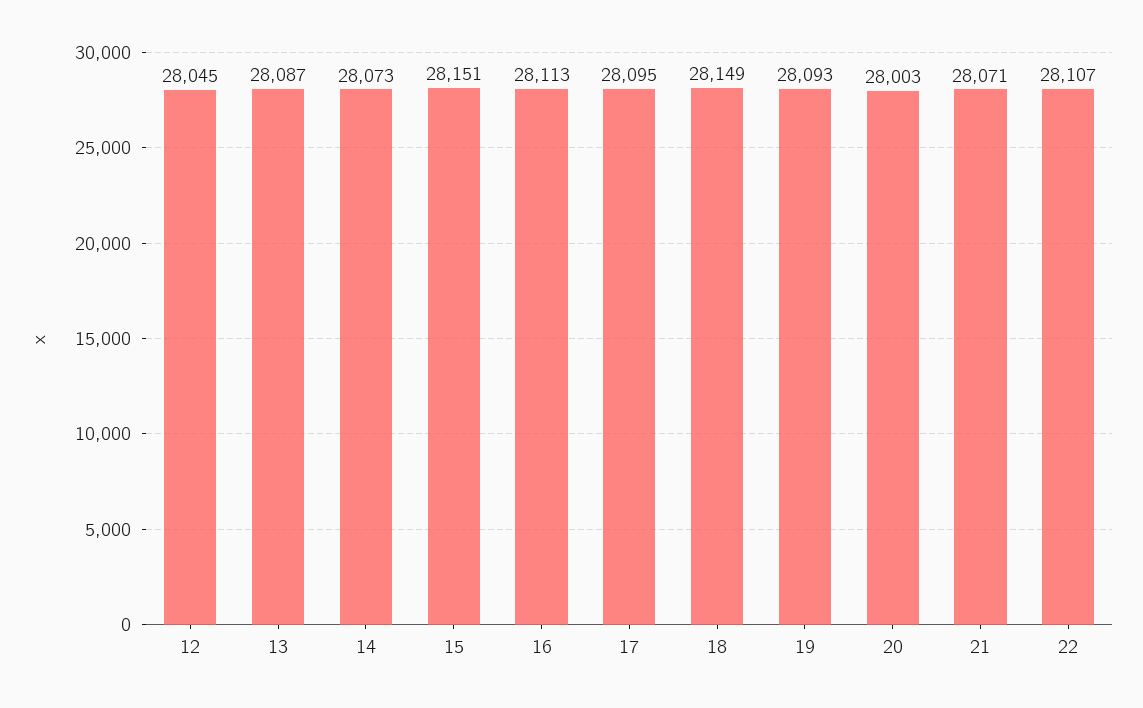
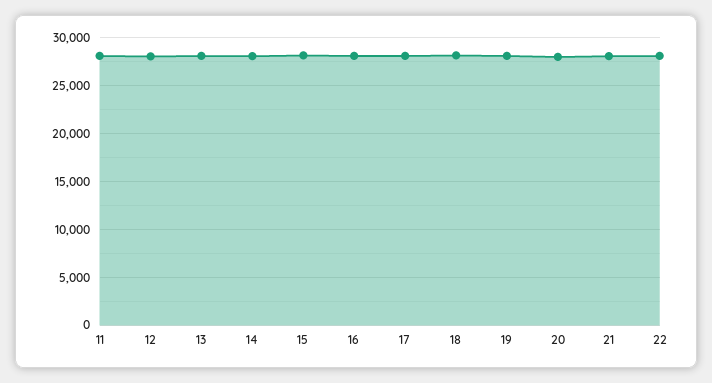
11: none -> 28000

